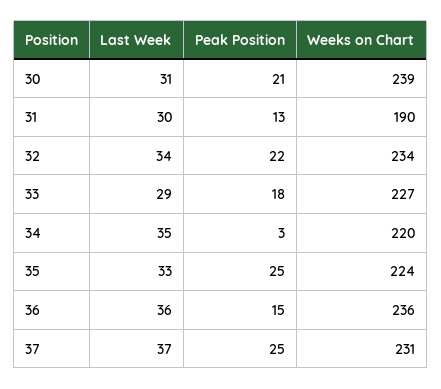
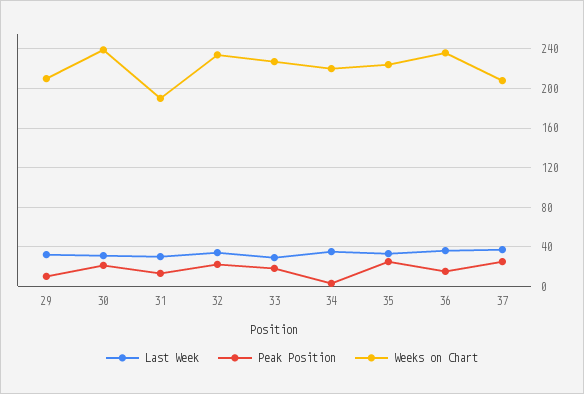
Weeks on Chart, 37: 231 -> 210
Last Week, 29: none -> 30
Peak Position, 29: none -> 10
Weeks on Chart, 29: none -> 210

